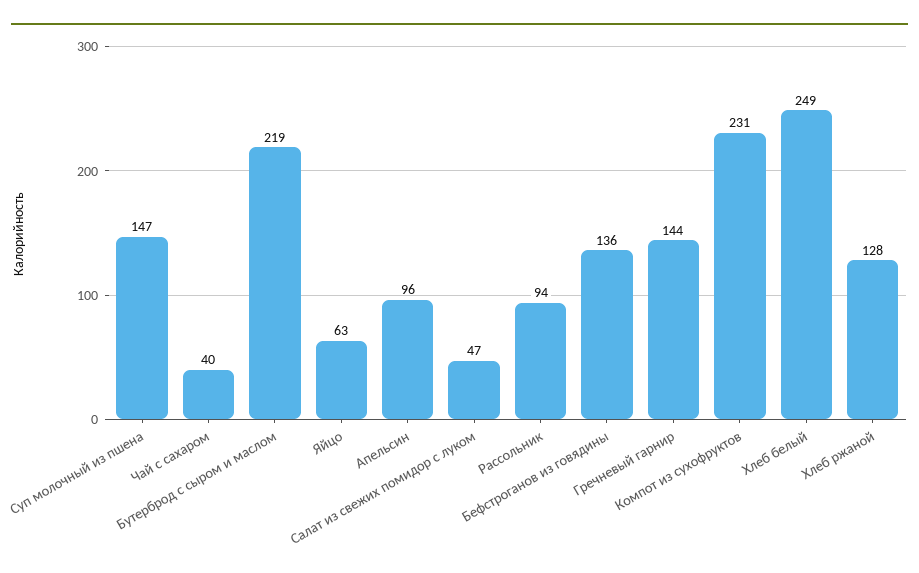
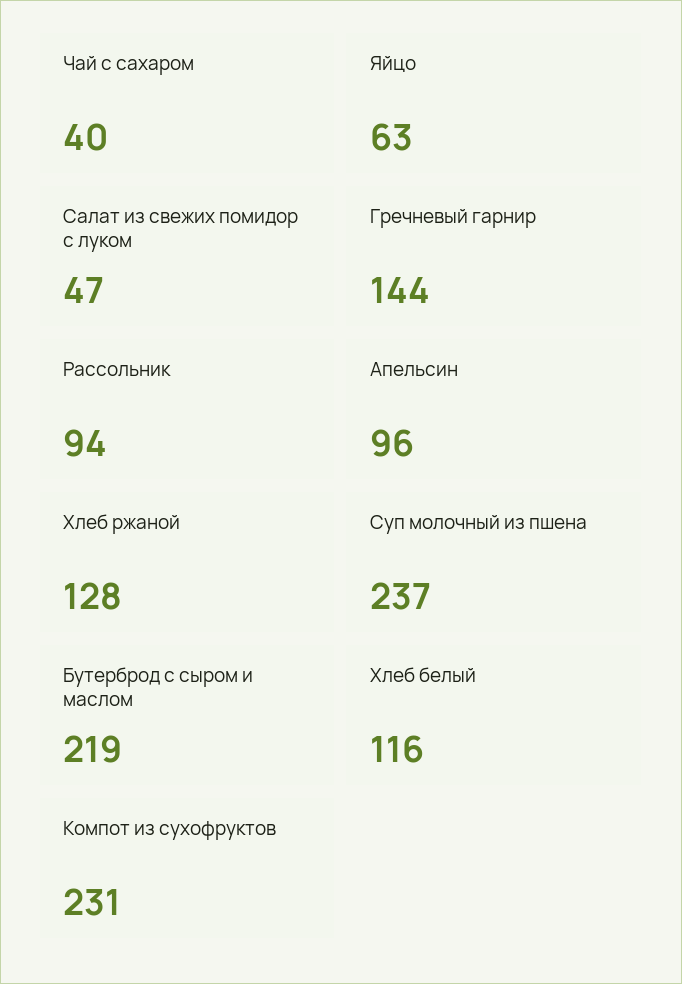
Суп молочный из пшена: 147 -> 237
Бефстроганов из говядины: 136 -> none
Хлеб белый: 249 -> 116

